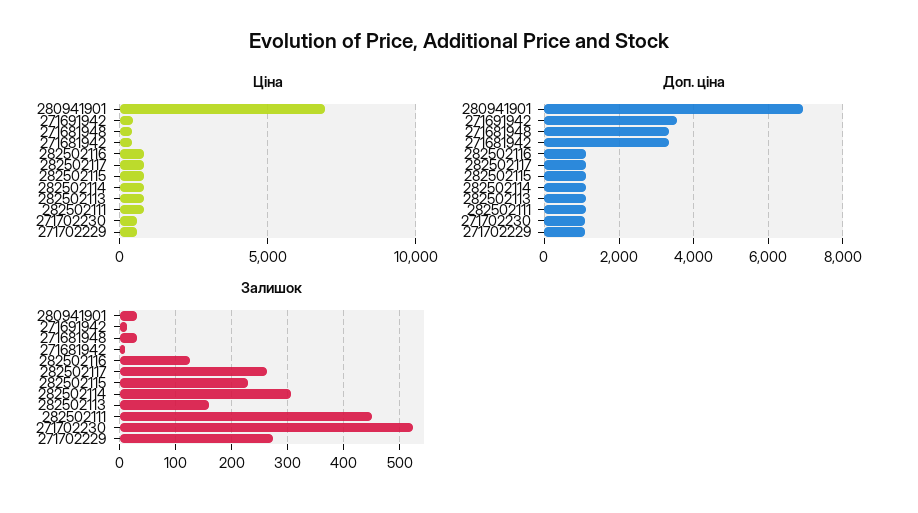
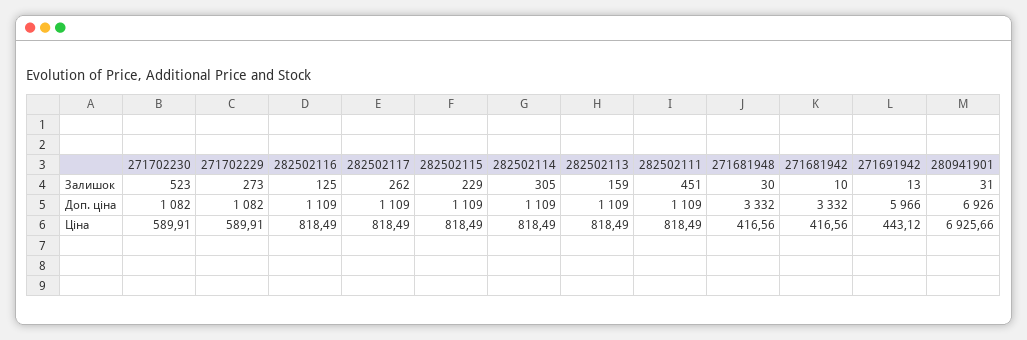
Доп. ціна, 271691942: 3600 -> 5966

